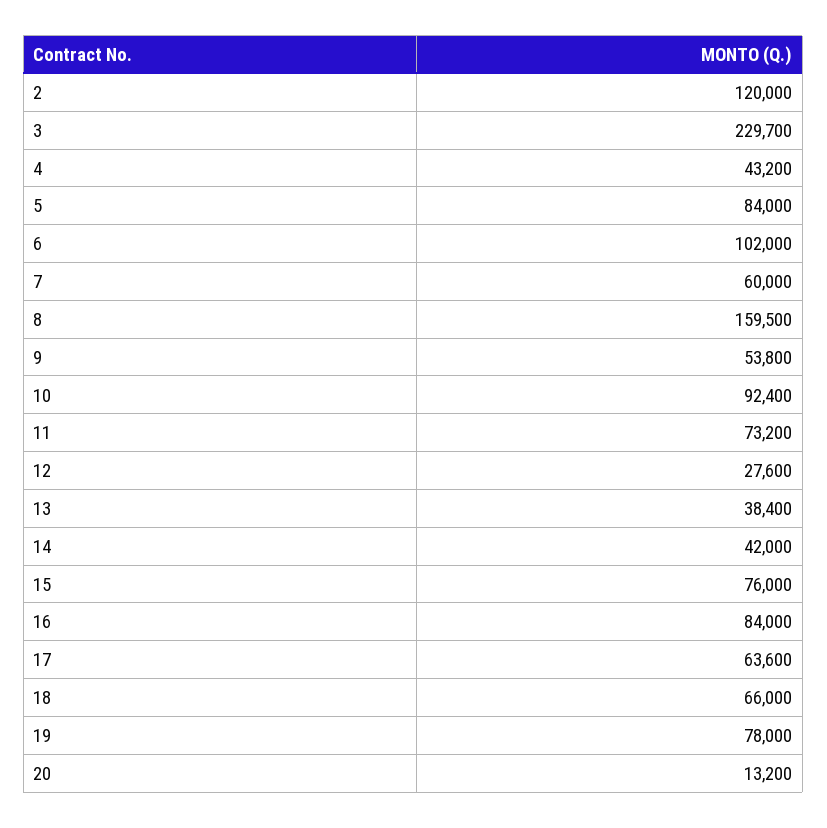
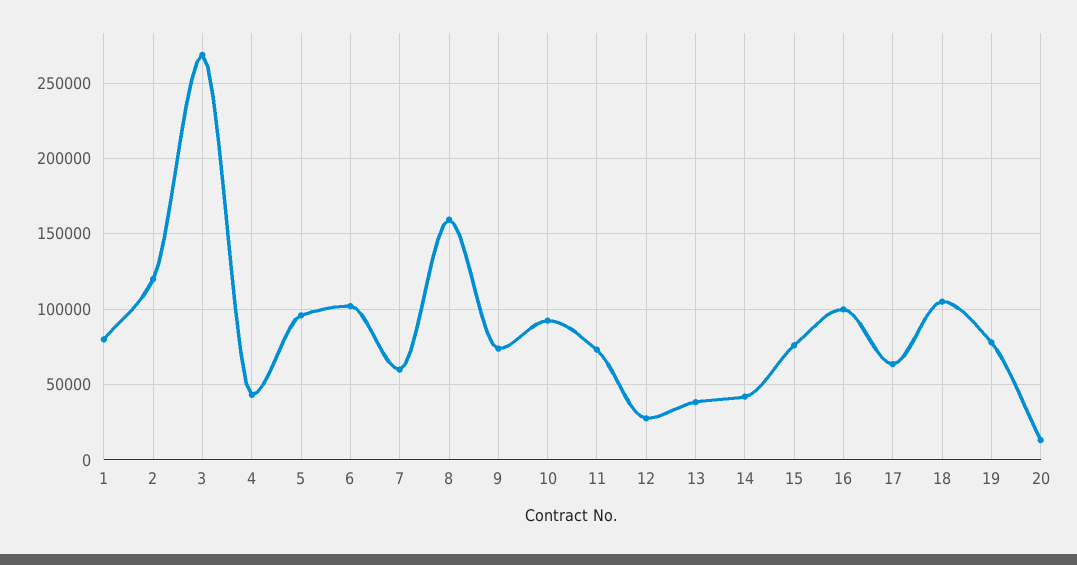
3: 229700 -> 270000
5: 84000 -> 95000
9: 53800 -> 75000
16: 84000 -> 100000
18: 66000 -> 105000
1: none -> 80000

